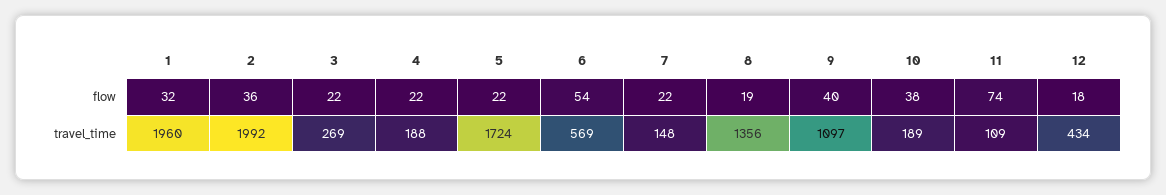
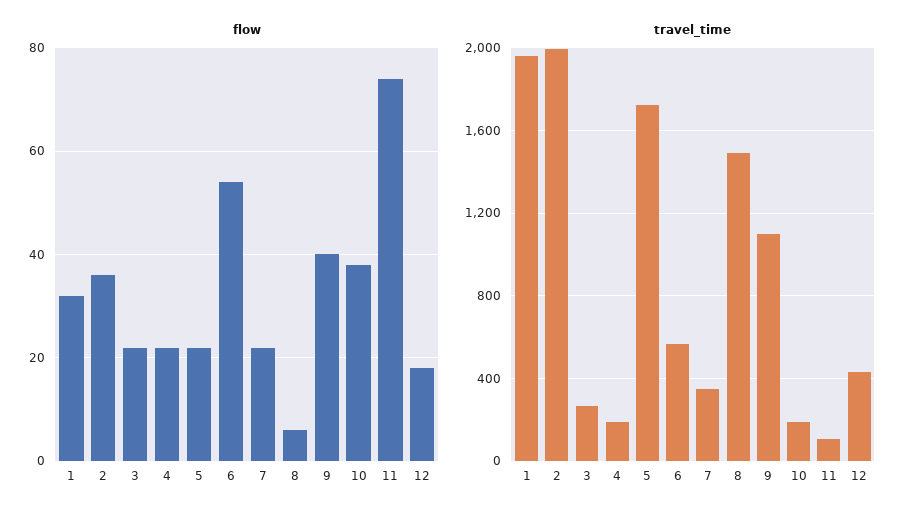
flow, 8: 19 -> 5
travel_time, 7: 148 -> 350
travel_time, 8: 1356 -> 1500

